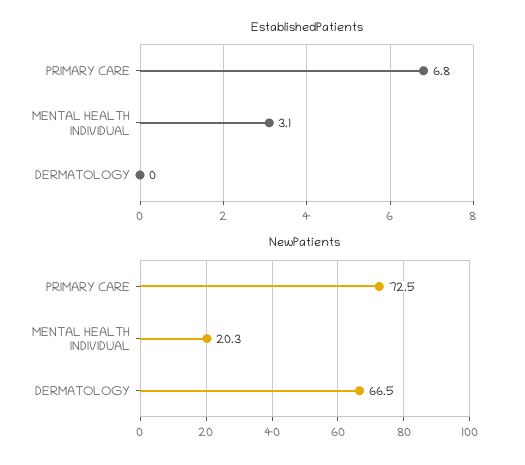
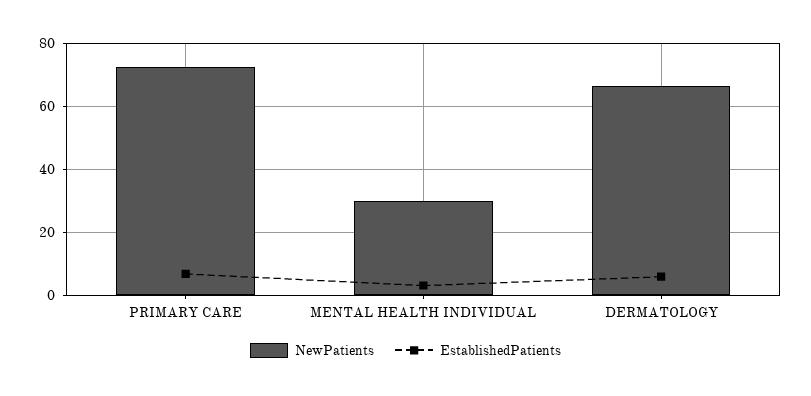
EstablishedPatients, DERMATOLOGY: 0 -> 6
NewPatients, MENTAL HEALTH INDIVIDUAL: 20.3 -> 30

